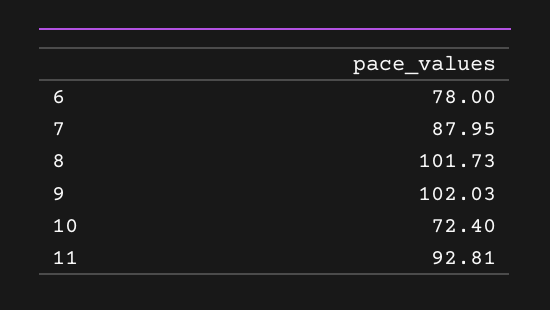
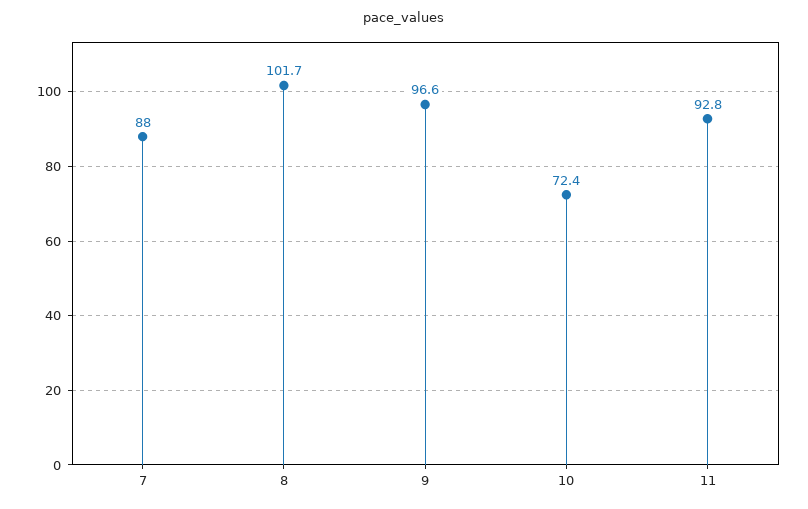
6: 78 -> none
9: 102.03 -> 96.6

